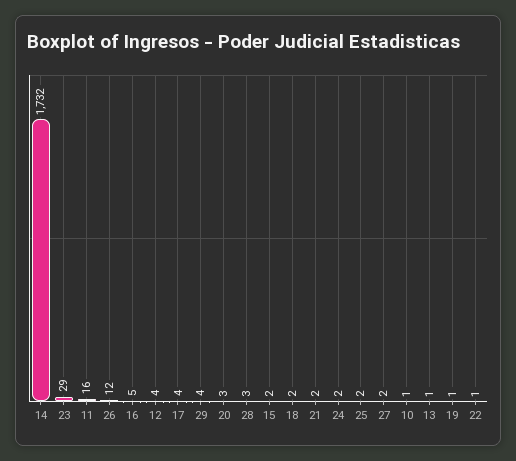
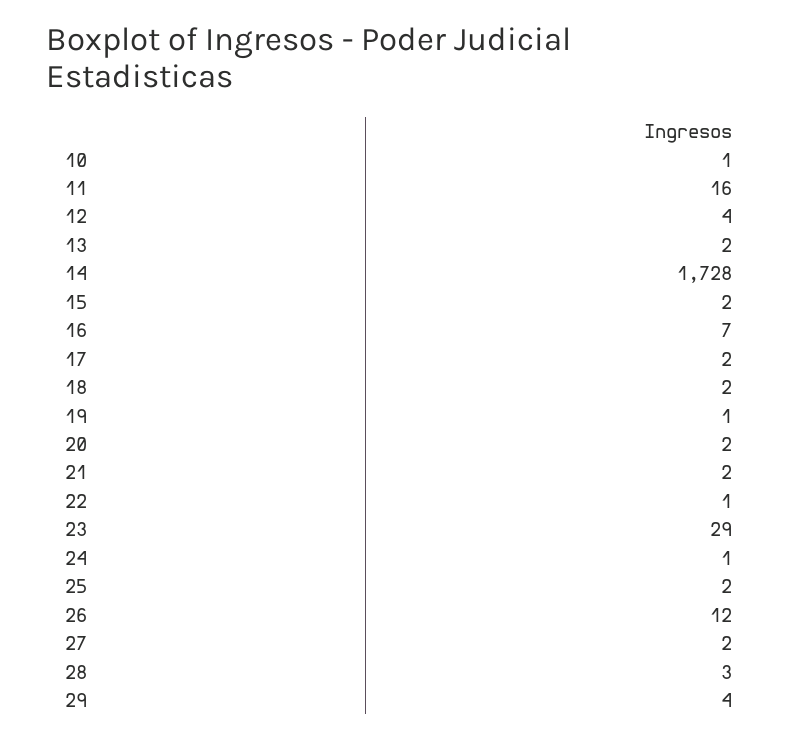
14: 1732 -> 1728
16: 5 -> 7
17: 4 -> 2
20: 3 -> 2
24: 2 -> 1
13: 1 -> 2

